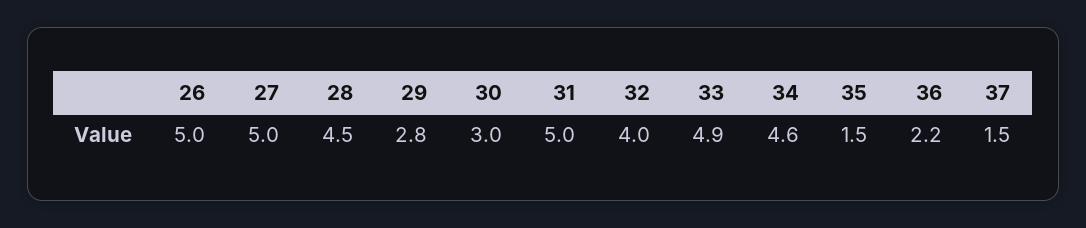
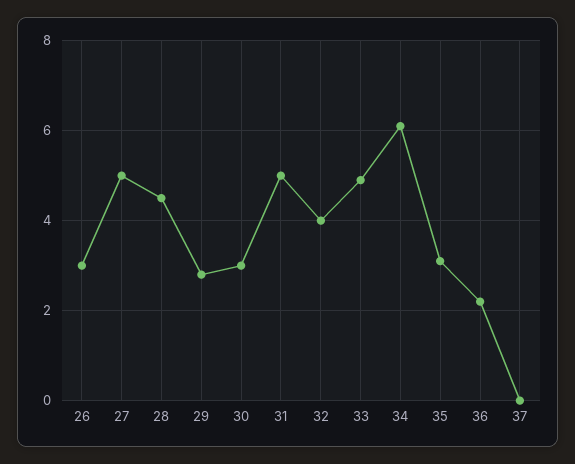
26: 5 -> 3
34: 4.6 -> 6
35: 1.5 -> 3
37: 1.5 -> 0

